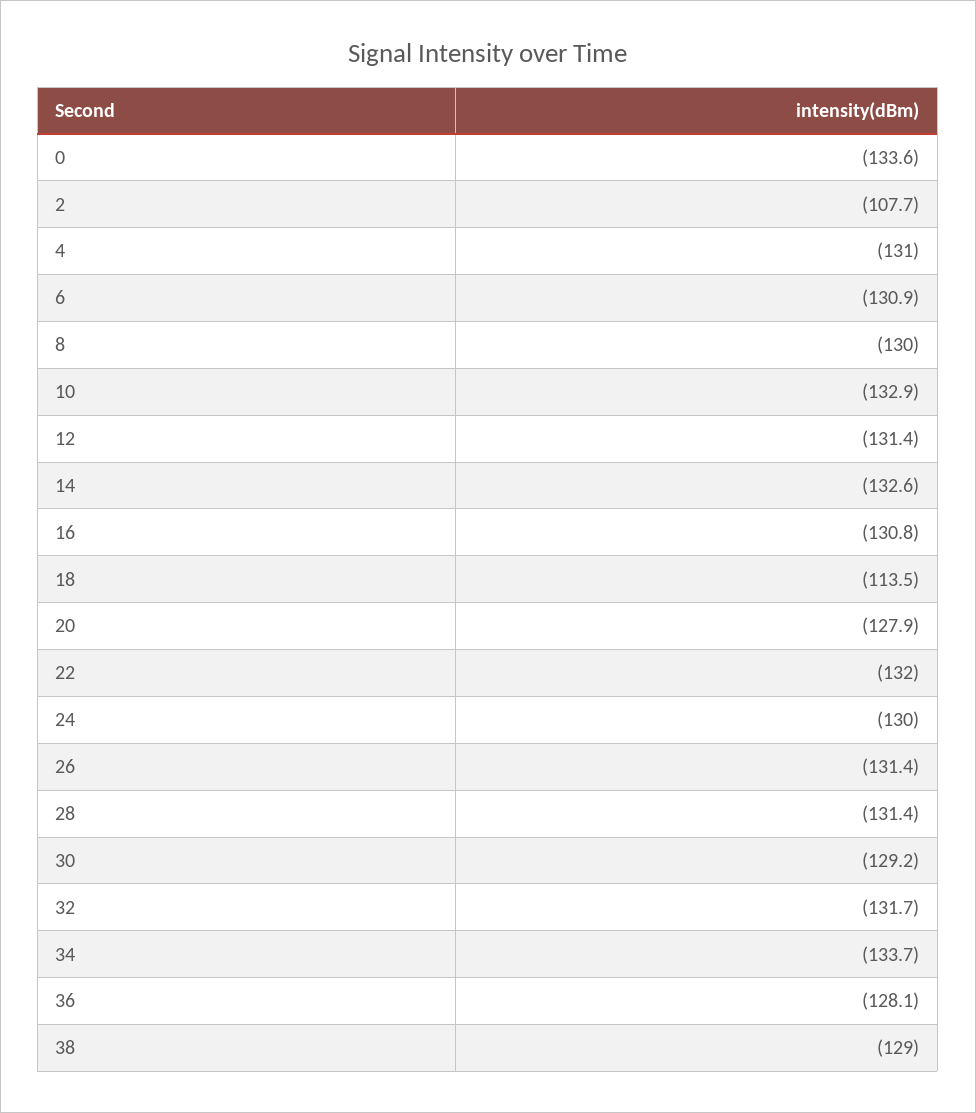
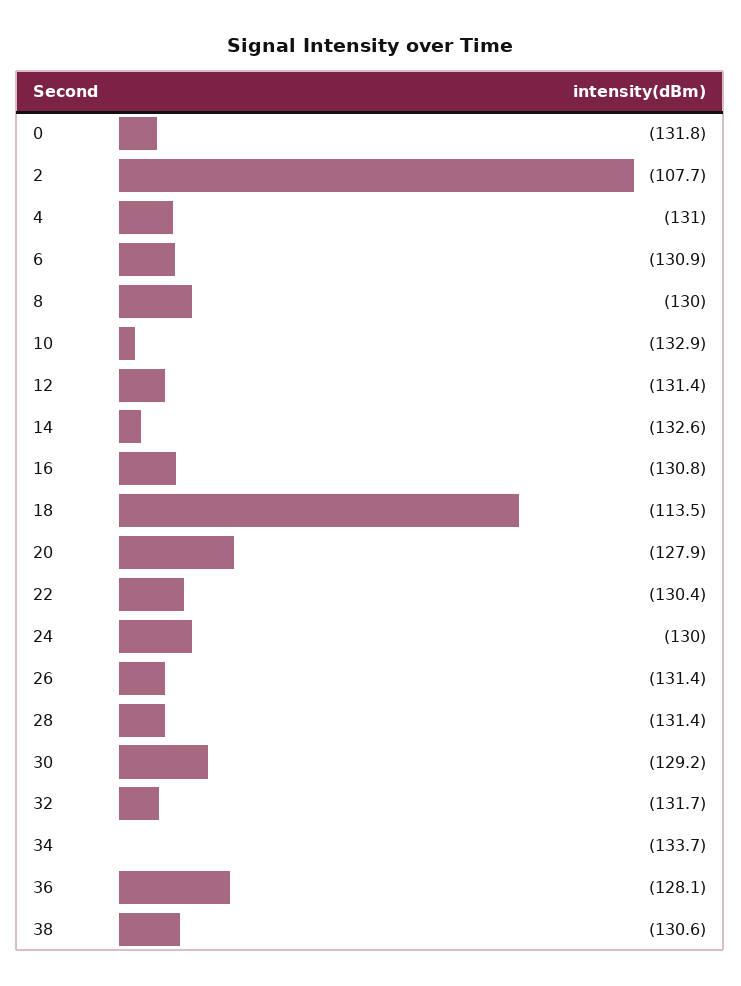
0: -133.6 -> -131.8
22: -132 -> -130.4
38: -129 -> -130.6

